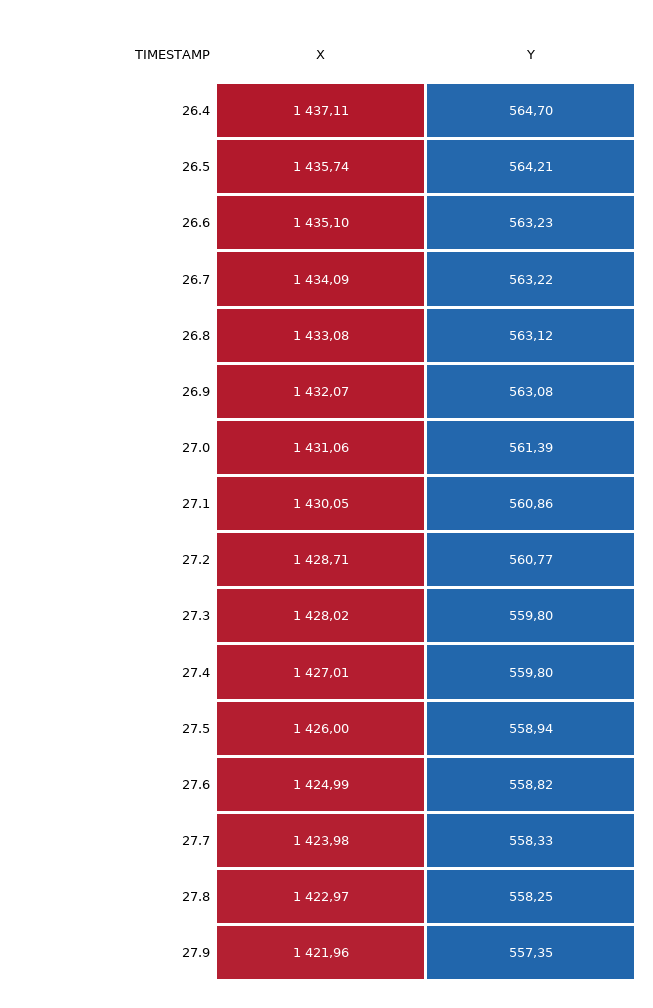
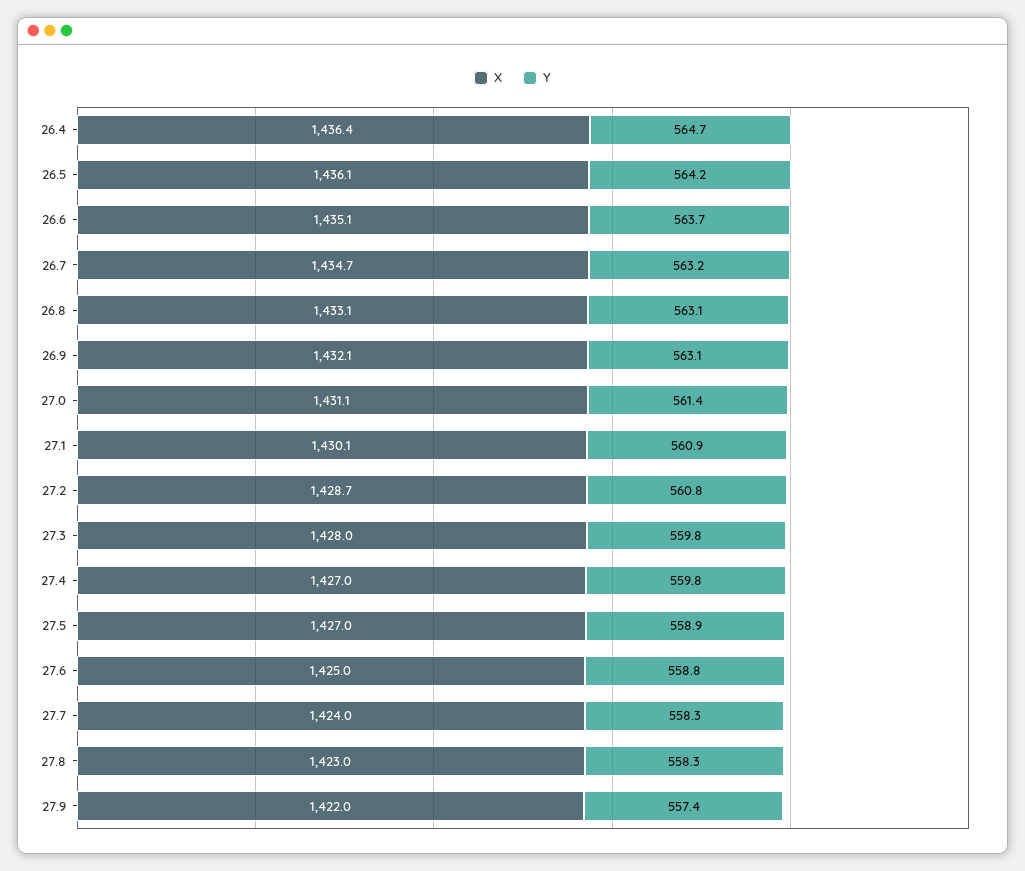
X, 26.4: 1437.11 -> 1436.4
X, 26.5: 1435.74 -> 1436.1
Y, 26.6: 563.23 -> 563.7
X, 26.7: 1434.09 -> 1434.7
X, 27.5: 1426 -> 1427

